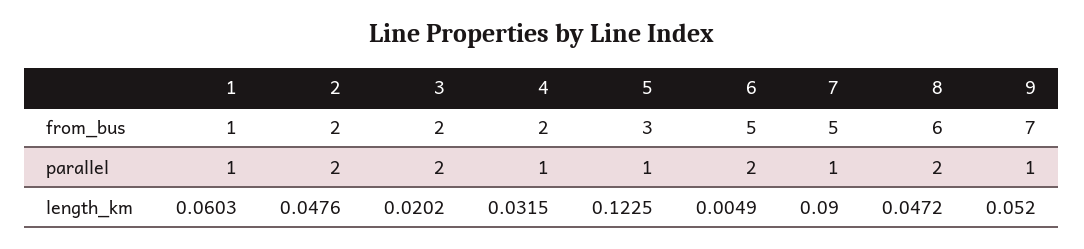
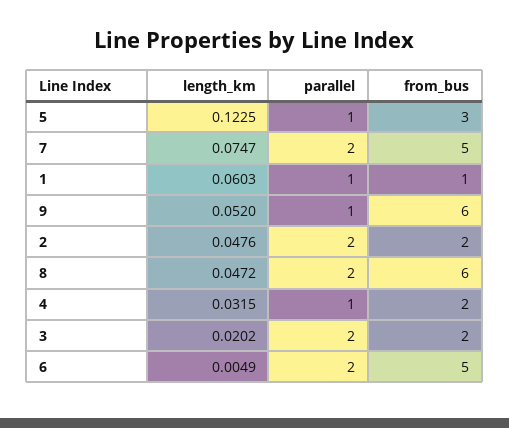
9, from_bus: 7 -> 6
7, parallel: 1 -> 2
7, length_km: 0.09 -> 0.0747

